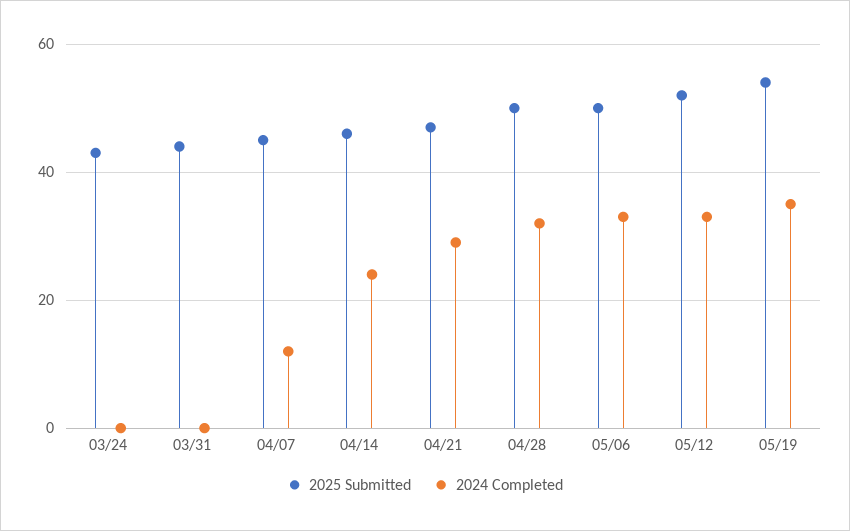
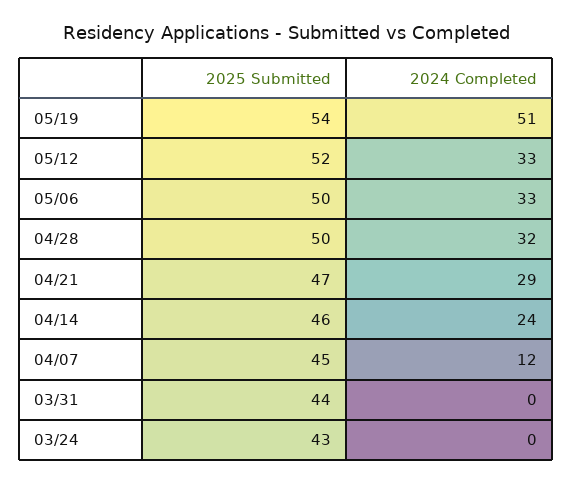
2024 Completed, 05/19: 35 -> 51

